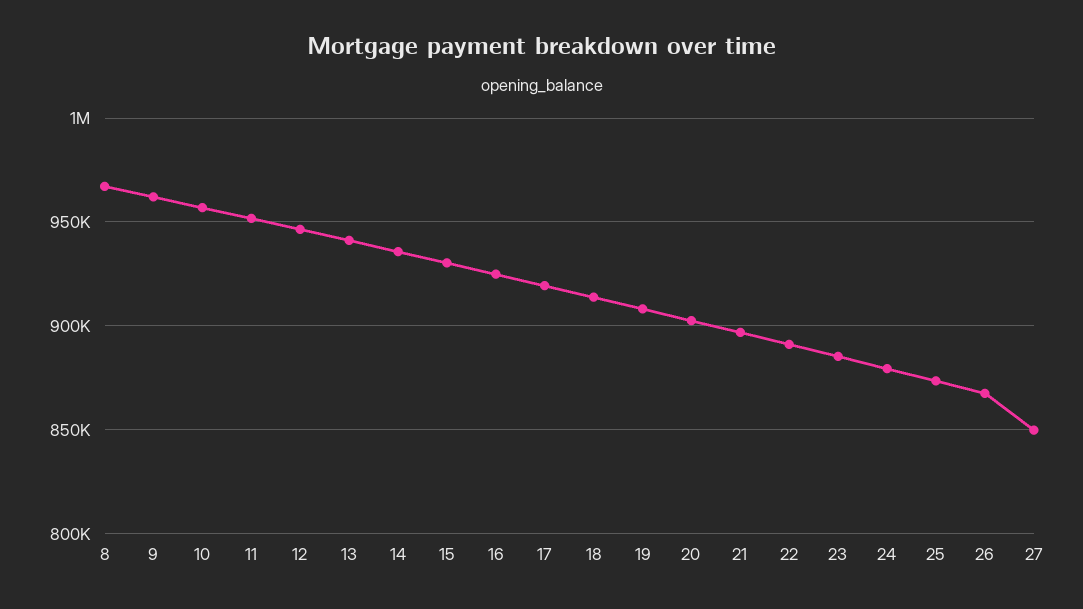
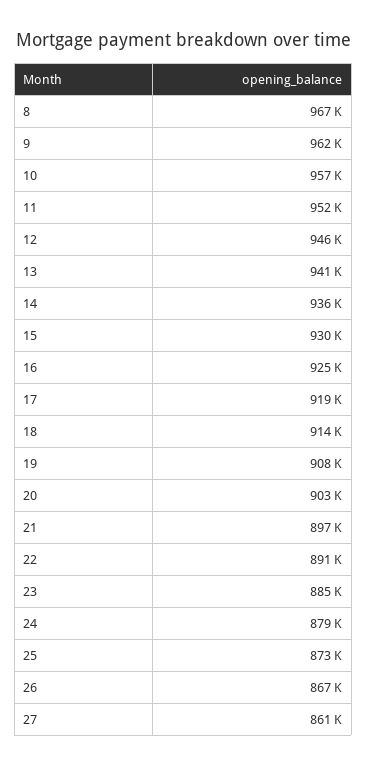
27: 850000 -> 861000

